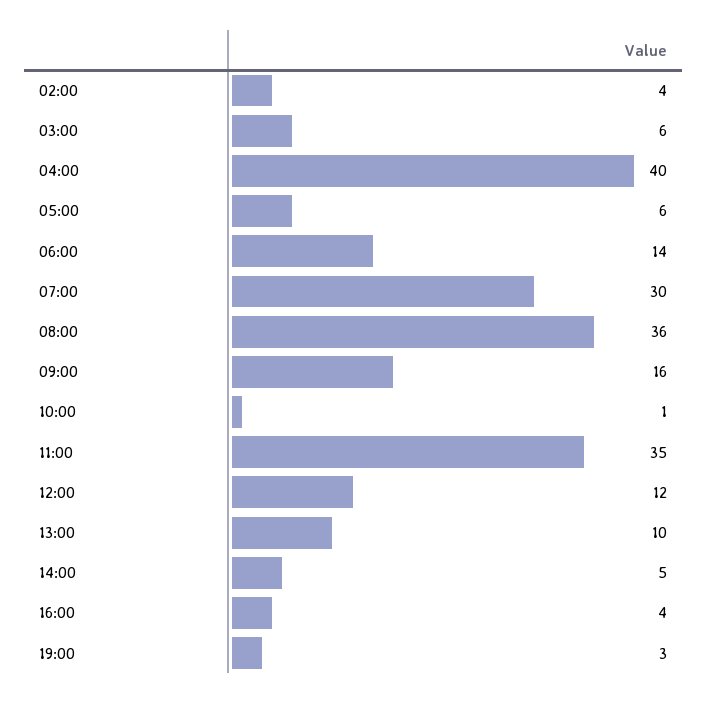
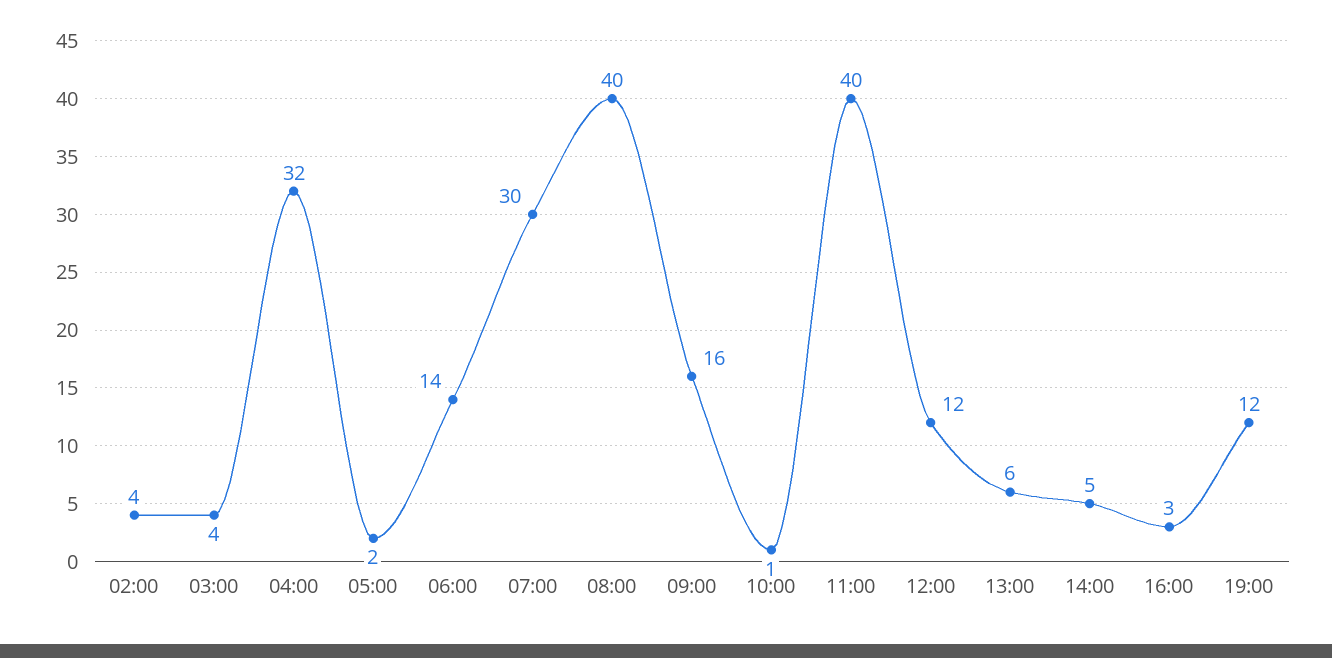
03:00: 6 -> 4
04:00: 40 -> 32
05:00: 6 -> 2
08:00: 36 -> 40
11:00: 35 -> 40
13:00: 10 -> 6
16:00: 4 -> 3
19:00: 3 -> 12

